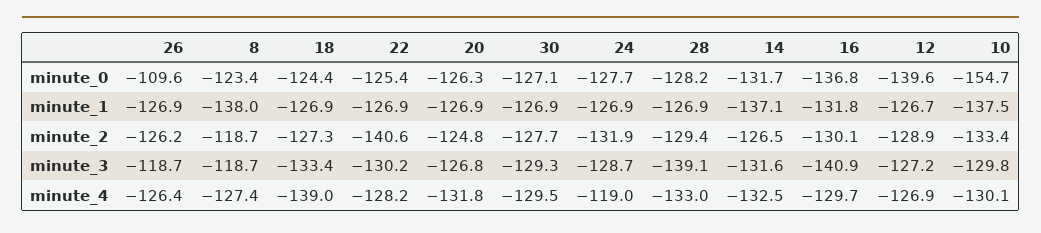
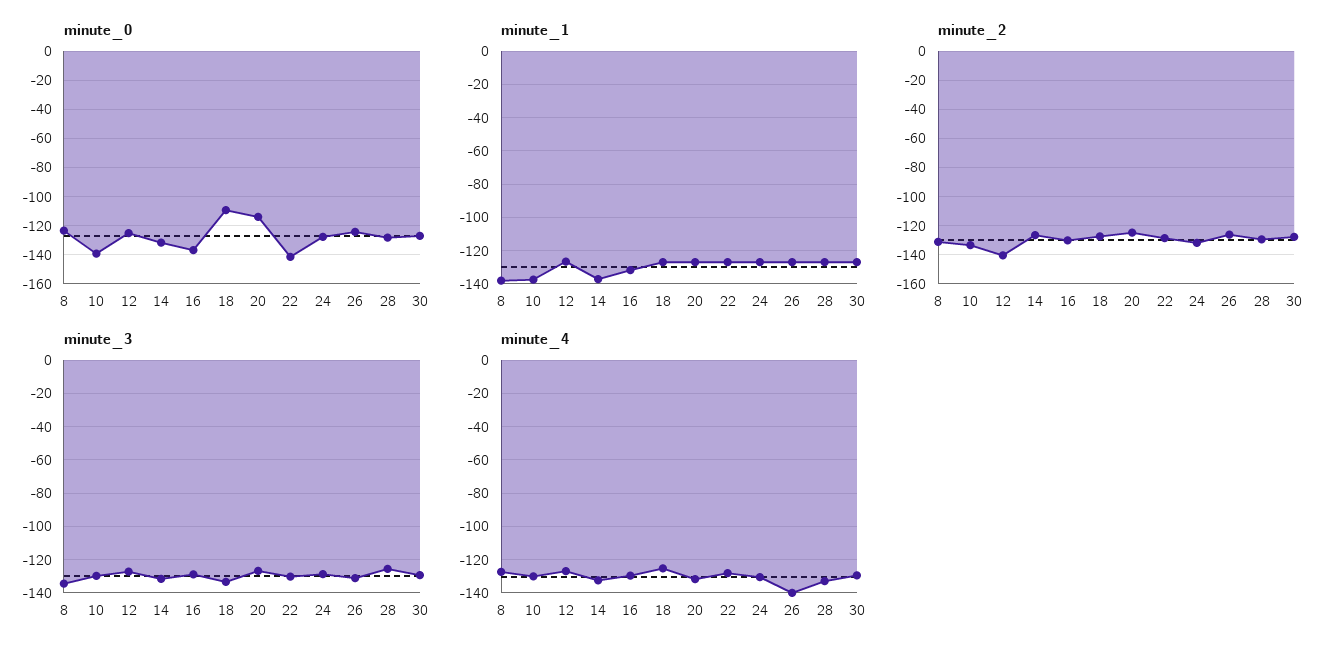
minute_0, 26: -109.6 -> -125
minute_0, 18: -124.4 -> -110
minute_0, 22: -125.4 -> -140
minute_0, 20: -126.3 -> -115
minute_0, 12: -139.6 -> -125
minute_0, 10: -154.7 -> -140
minute_2, 8: -118.7 -> -130
minute_2, 22: -140.6 -> -130
minute_2, 12: -128.9 -> -140
minute_3, 26: -118.7 -> -130
minute_3, 8: -118.7 -> -135
minute_3, 28: -139.1 -> -125
minute_3, 16: -140.9 -> -130
minute_4, 26: -126.4 -> -140
minute_4, 18: -139 -> -125
minute_4, 24: -119 -> -130

